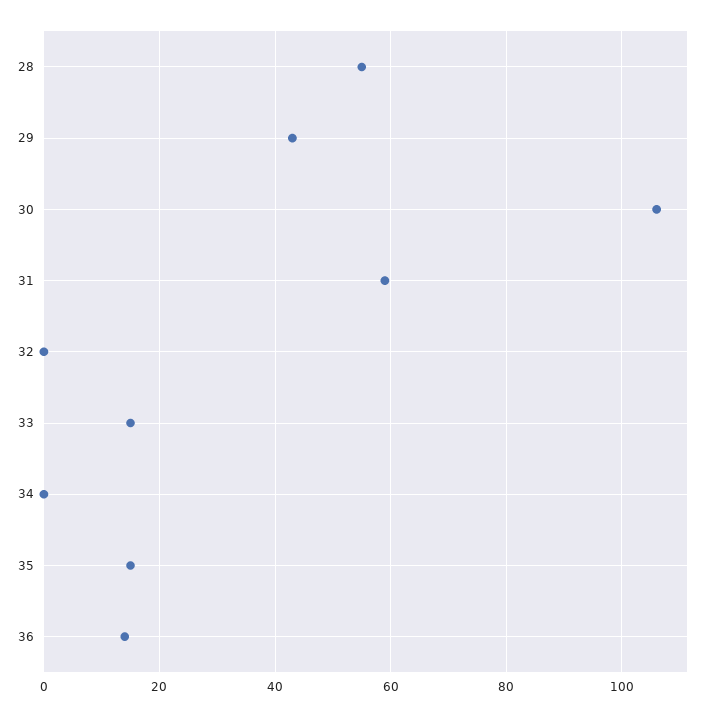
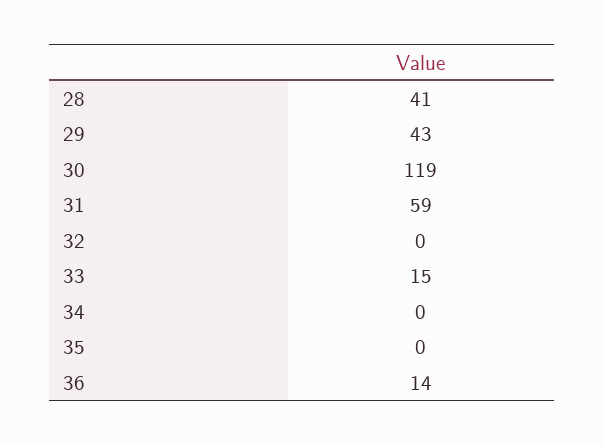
28: 55 -> 41
30: 105 -> 119
35: 15 -> 0

